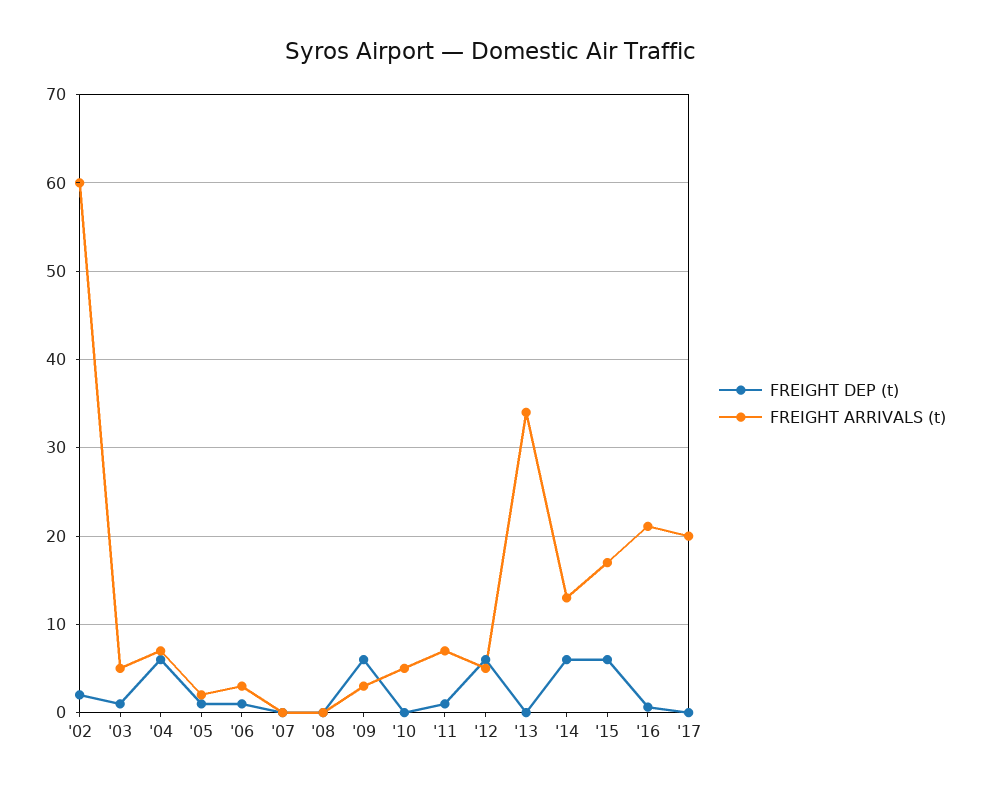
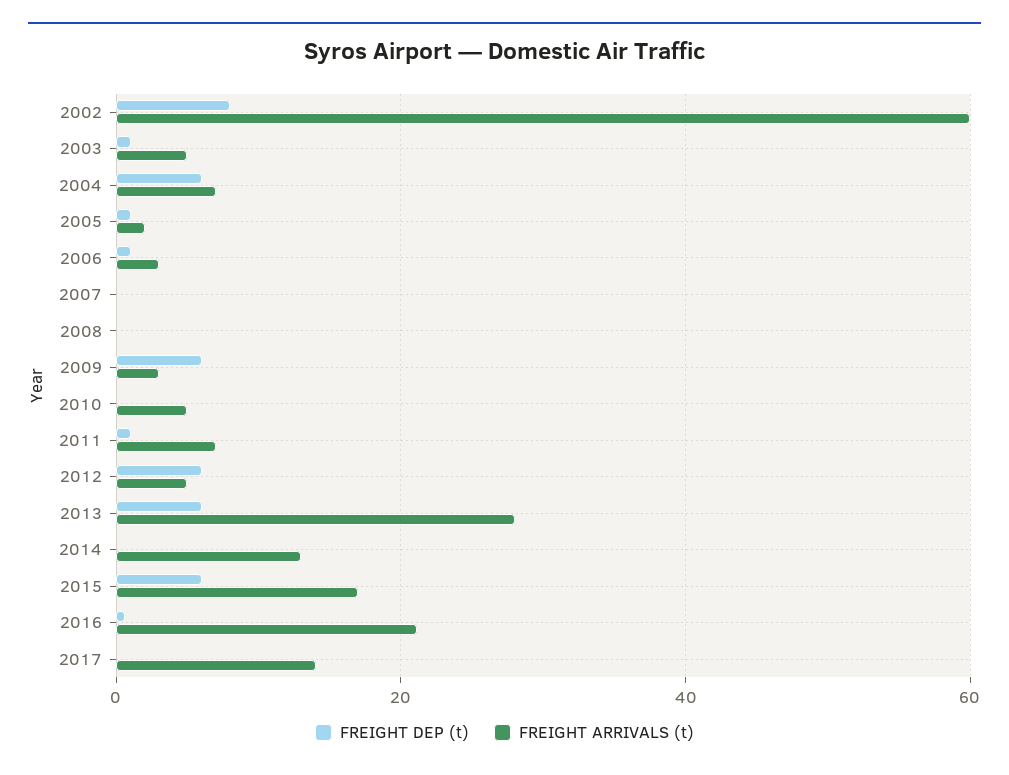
FREIGHT DEP (t), '02: 2 -> 8
FREIGHT DEP (t), '13: 0 -> 6
FREIGHT ARRIVALS (t), '13: 34 -> 28
FREIGHT DEP (t), '14: 6 -> 0
FREIGHT ARRIVALS (t), '17: 20 -> 14

